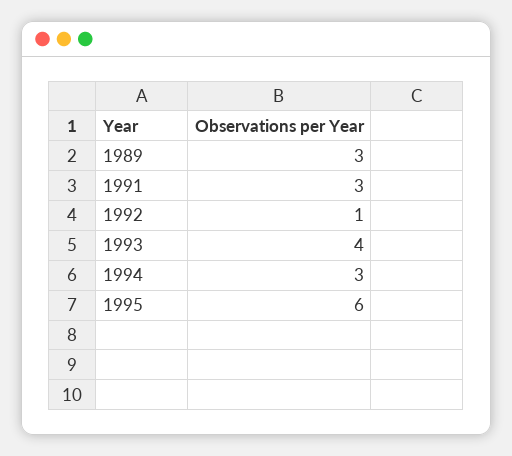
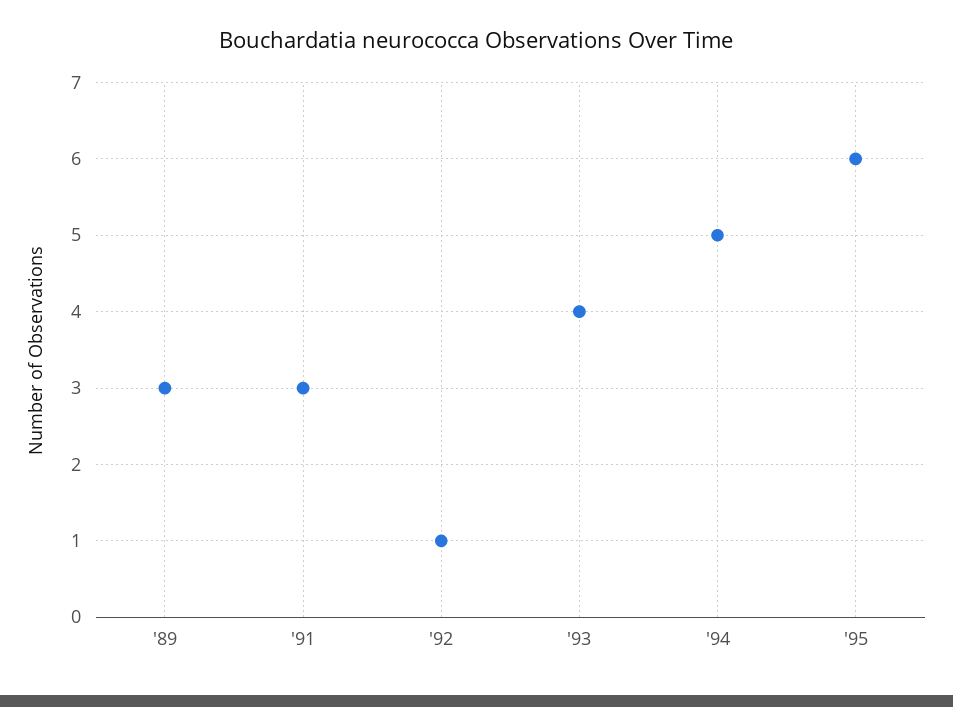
1994: 3 -> 5

